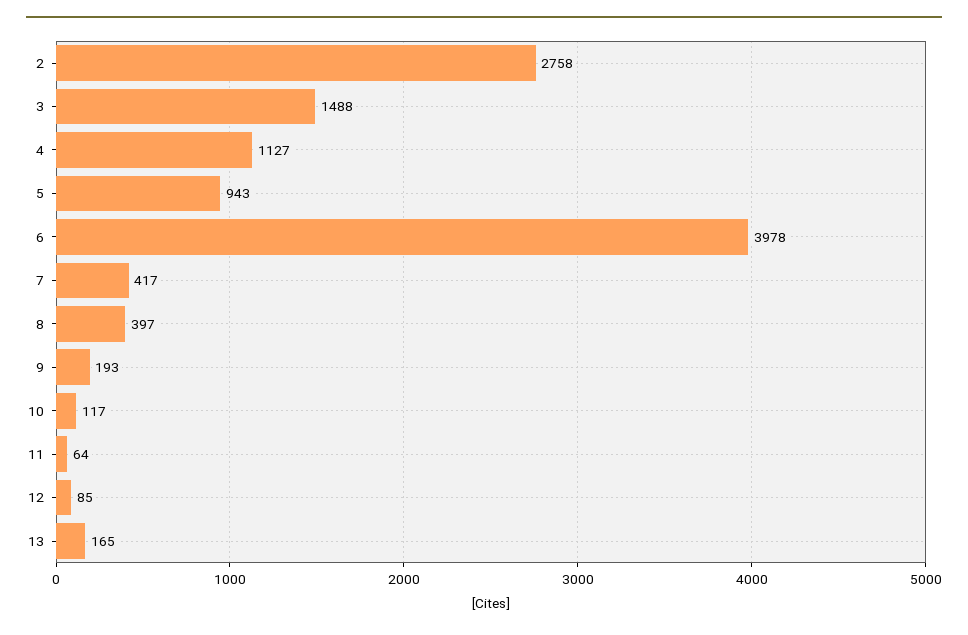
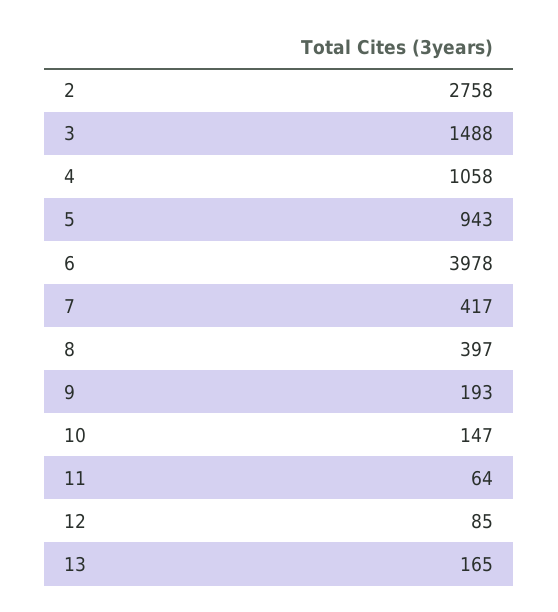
4: 1127 -> 1058
10: 117 -> 147

